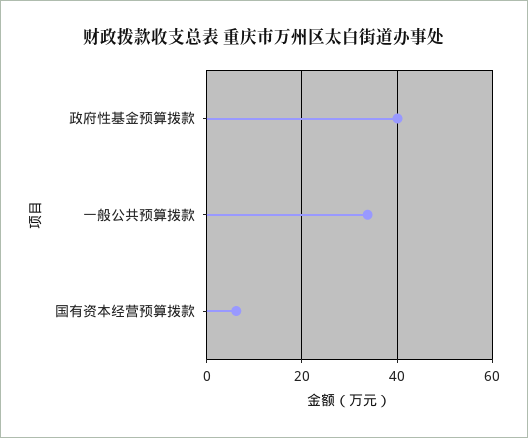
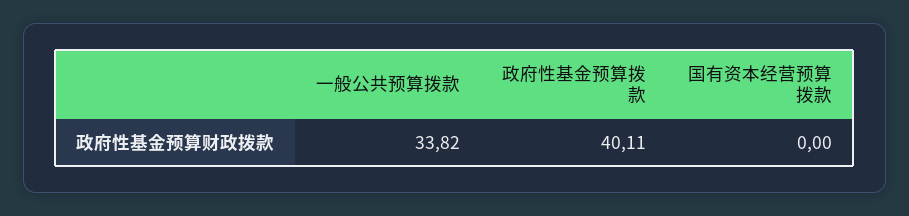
国有资本经营预算拨款: 6 -> 0

